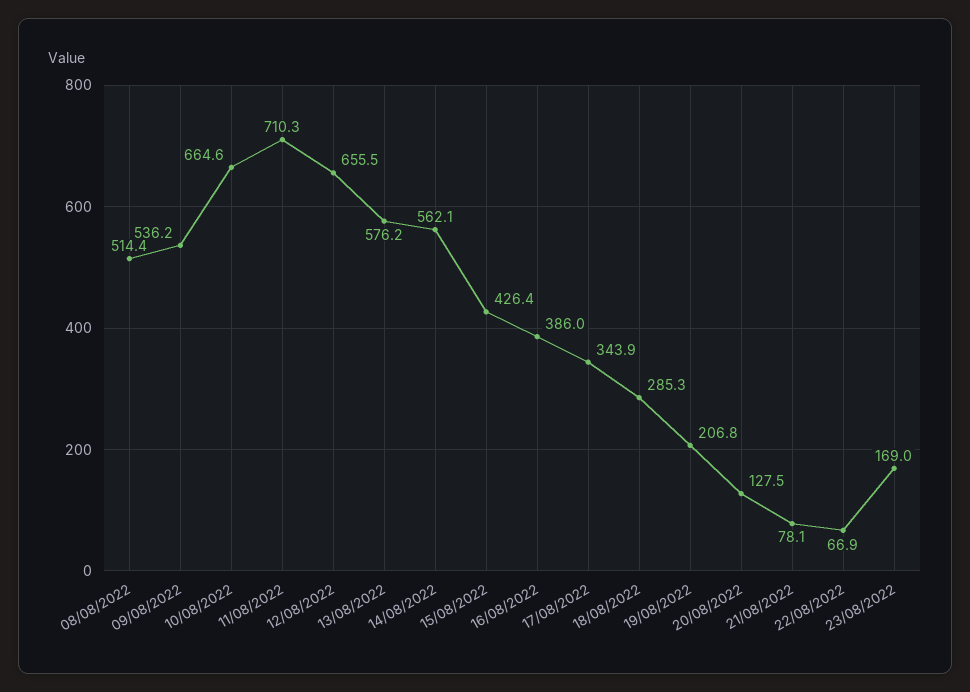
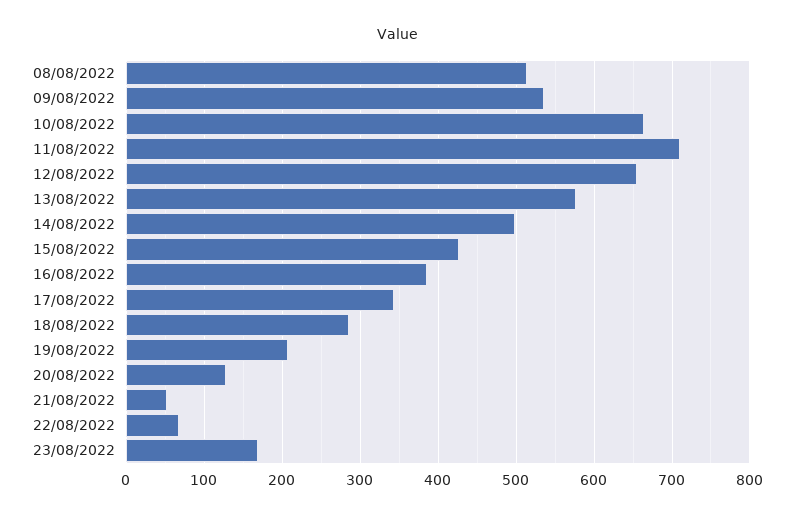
14/08/2022: 562.1 -> 500
21/08/2022: 78.1 -> 50

